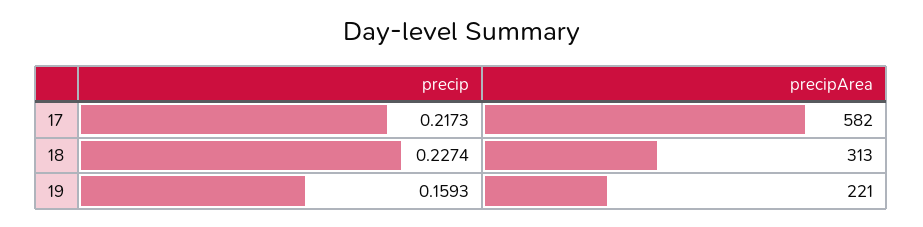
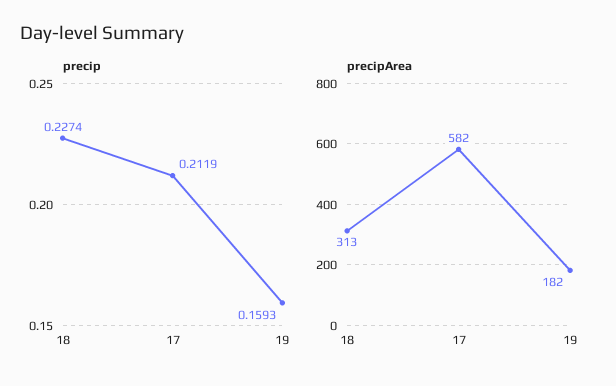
precip, 17: 0.2173 -> 0.2119
precipArea, 19: 221 -> 182

